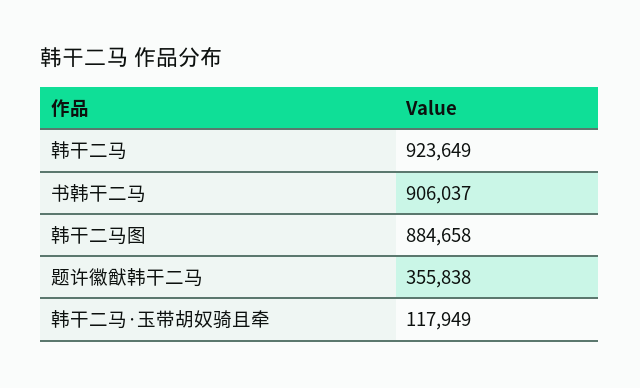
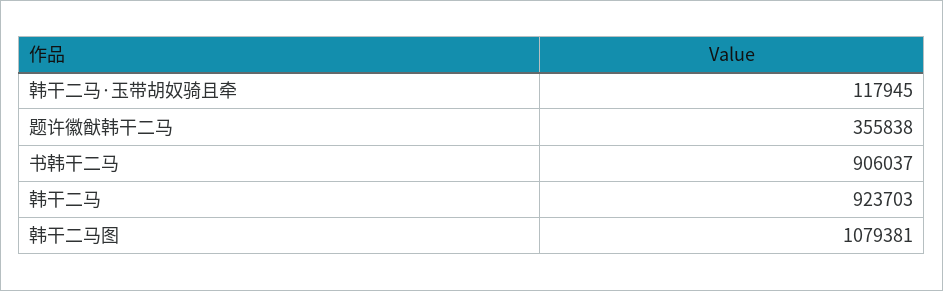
韩干二马: 923649 -> 923703
韩干二马图: 884658 -> 1079381
韩干二马·玉带胡奴骑且牵: 117949 -> 117945

